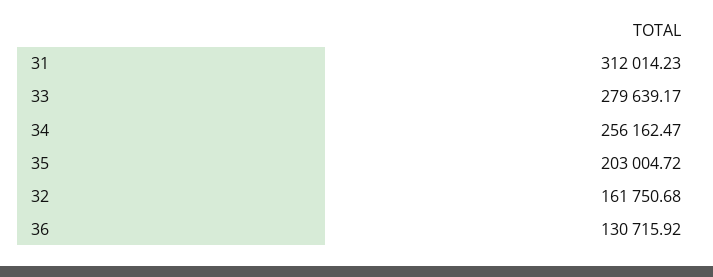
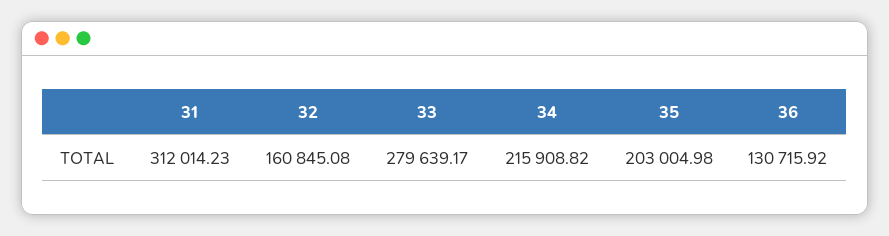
34: 256162.47 -> 215908.82
35: 203004.72 -> 203004.98
32: 161750.68 -> 160845.08

